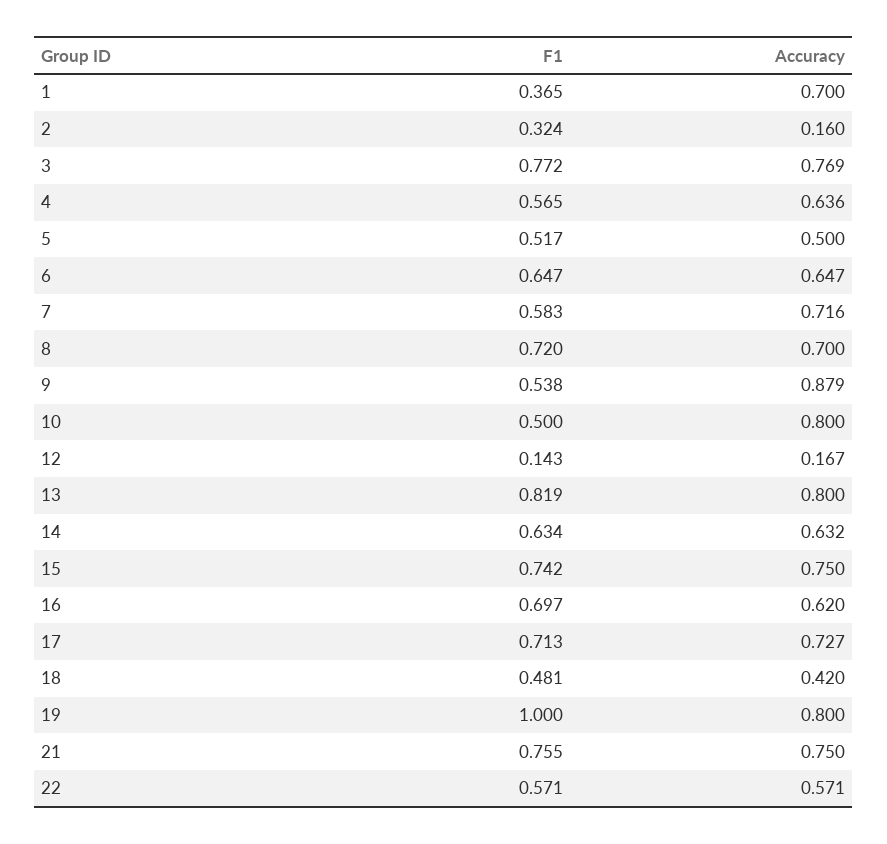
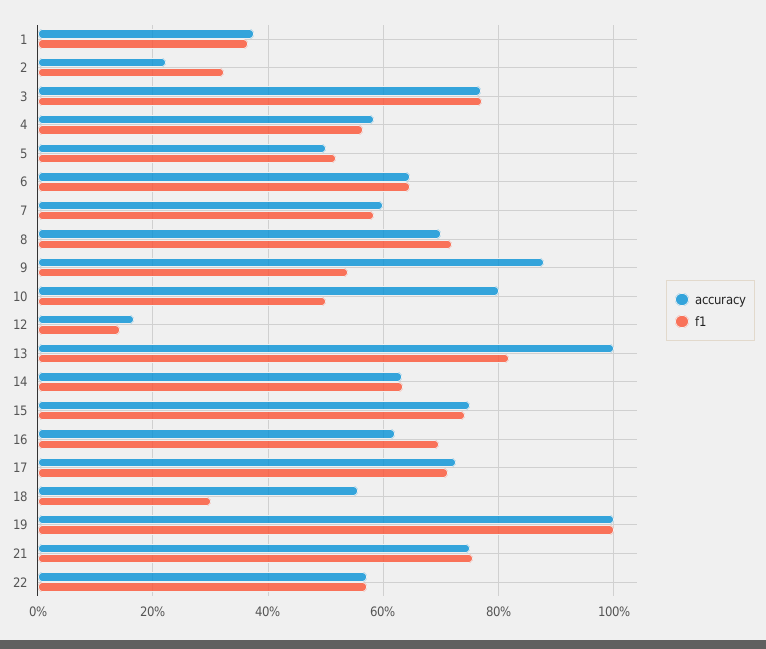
Accuracy, 1: 0.7 -> 0.38
Accuracy, 2: 0.16 -> 0.22
Accuracy, 4: 0.636 -> 0.58
Accuracy, 7: 0.716 -> 0.6
Accuracy, 13: 0.8 -> 1
F1, 18: 0.481 -> 0.3
Accuracy, 18: 0.42 -> 0.56
Accuracy, 19: 0.8 -> 1

